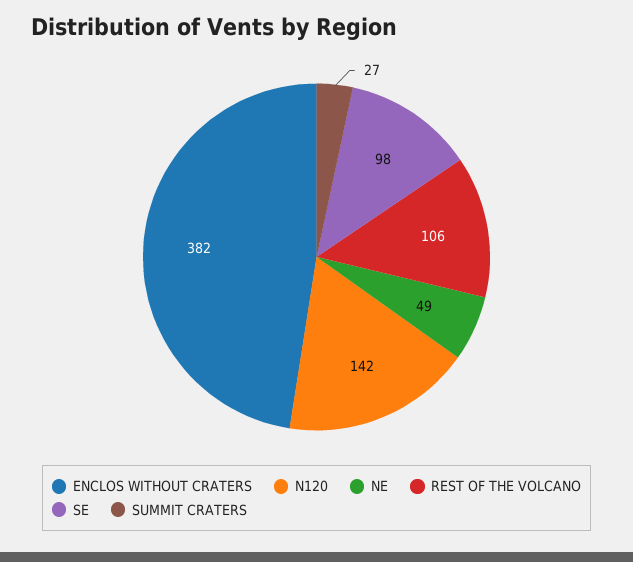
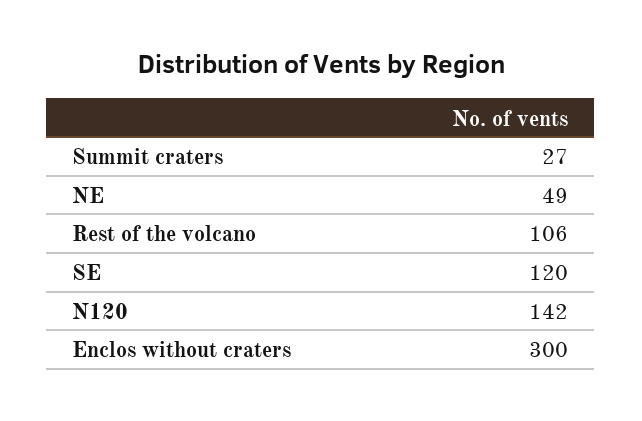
ENCLOS WITHOUT CRATERS: 382 -> 300
SE: 98 -> 120

